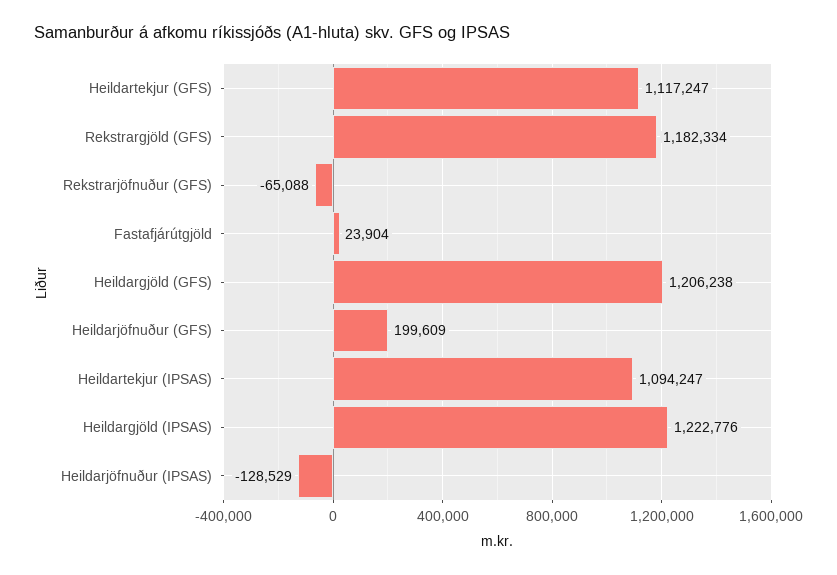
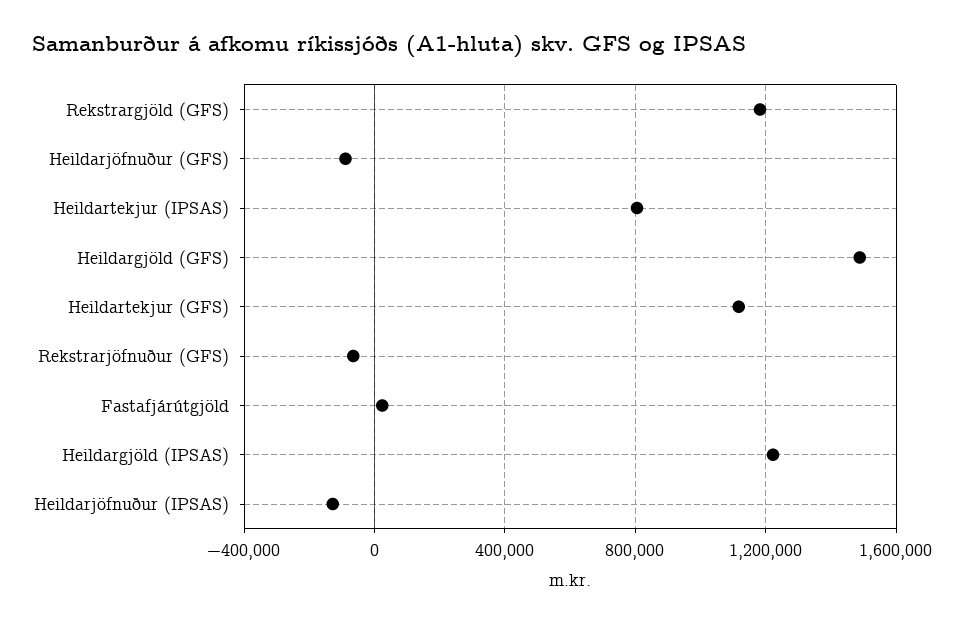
Heildargjöld (GFS): 1206238 -> 1500000
Heildarjöfnuður (GFS): 199609 -> -100000
Heildartekjur (IPSAS): 1094247 -> 800000

